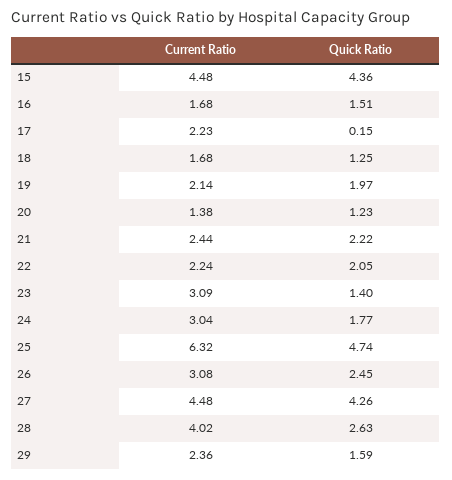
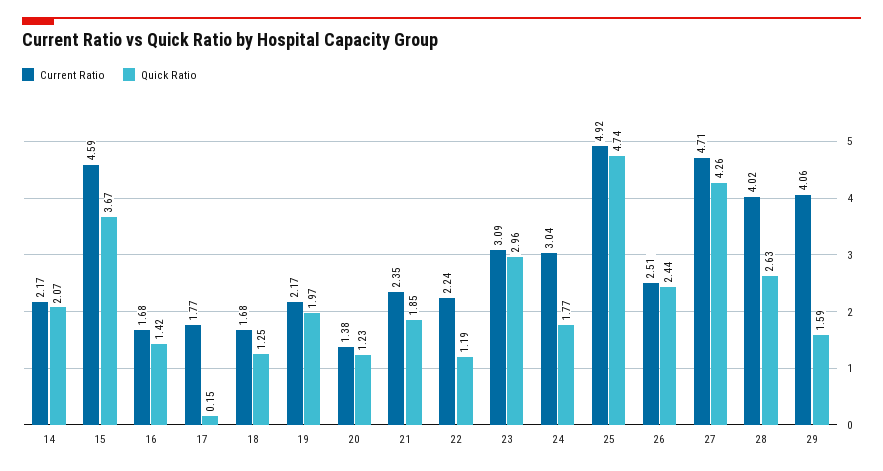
Current Ratio, 15: 4.48 -> 4.59
Quick Ratio, 15: 4.36 -> 3.67
Quick Ratio, 16: 1.51 -> 1.42
Current Ratio, 17: 2.23 -> 1.77
Current Ratio, 19: 2.14 -> 2.17
Current Ratio, 21: 2.44 -> 2.35
Quick Ratio, 21: 2.22 -> 1.85
Quick Ratio, 22: 2.05 -> 1.19
Quick Ratio, 23: 1.4 -> 2.96
Current Ratio, 25: 6.32 -> 4.92
Current Ratio, 26: 3.08 -> 2.51
Quick Ratio, 26: 2.45 -> 2.44
Current Ratio, 27: 4.48 -> 4.71
Current Ratio, 29: 2.36 -> 4.06
Current Ratio, 14: none -> 2.17
Quick Ratio, 14: none -> 2.07

